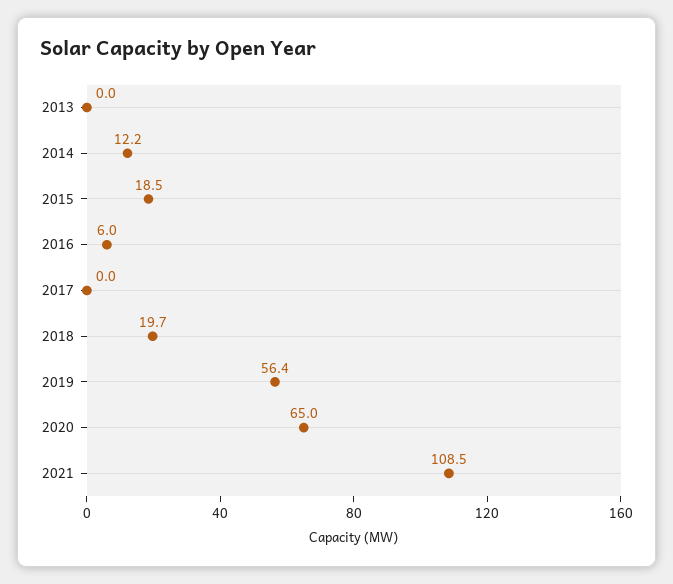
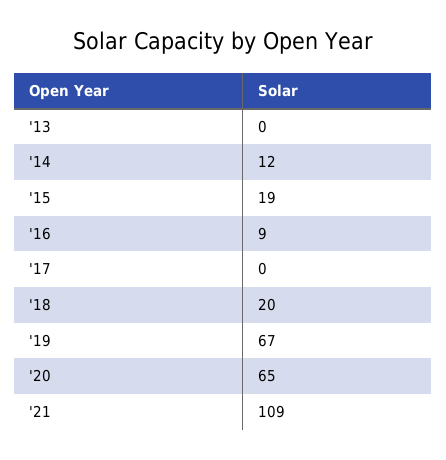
2016: 6 -> 9
2019: 56.4 -> 67

